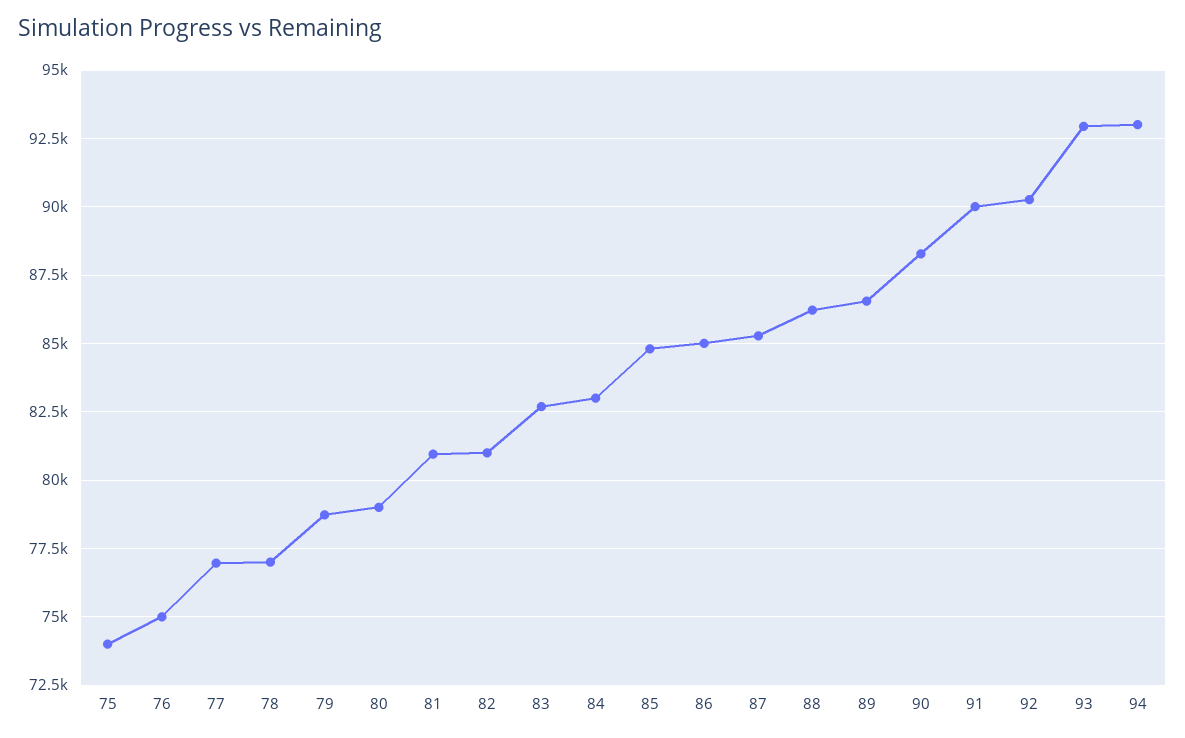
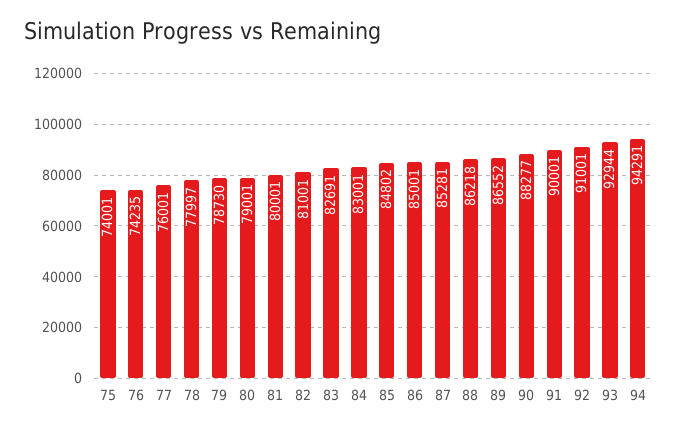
76: 75000 -> 74235
77: 77000 -> 76001
78: 77000 -> 77997
81: 81000 -> 80001
92: 90250 -> 91001
94: 93000 -> 94291

